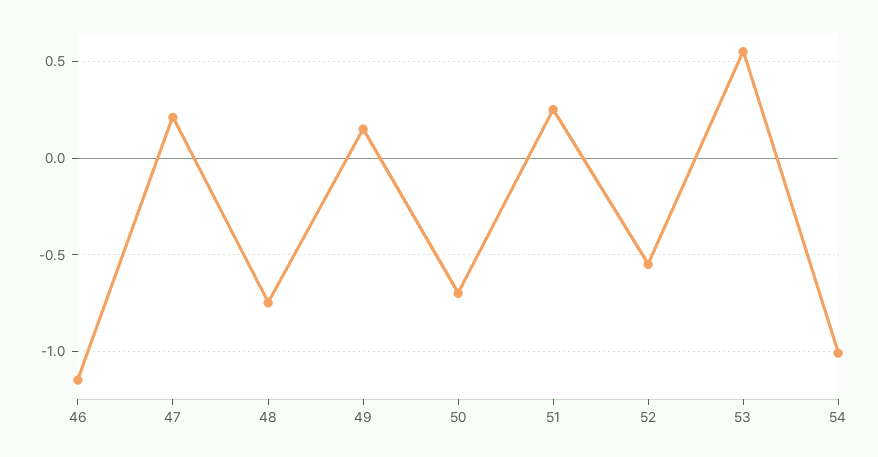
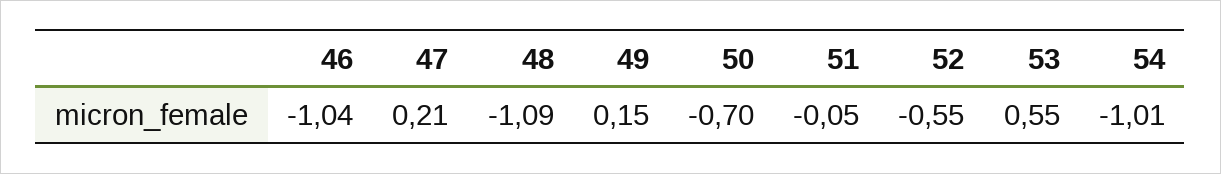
46: -1.15 -> -1.04
48: -0.75 -> -1.09
51: 0.25 -> -0.05

